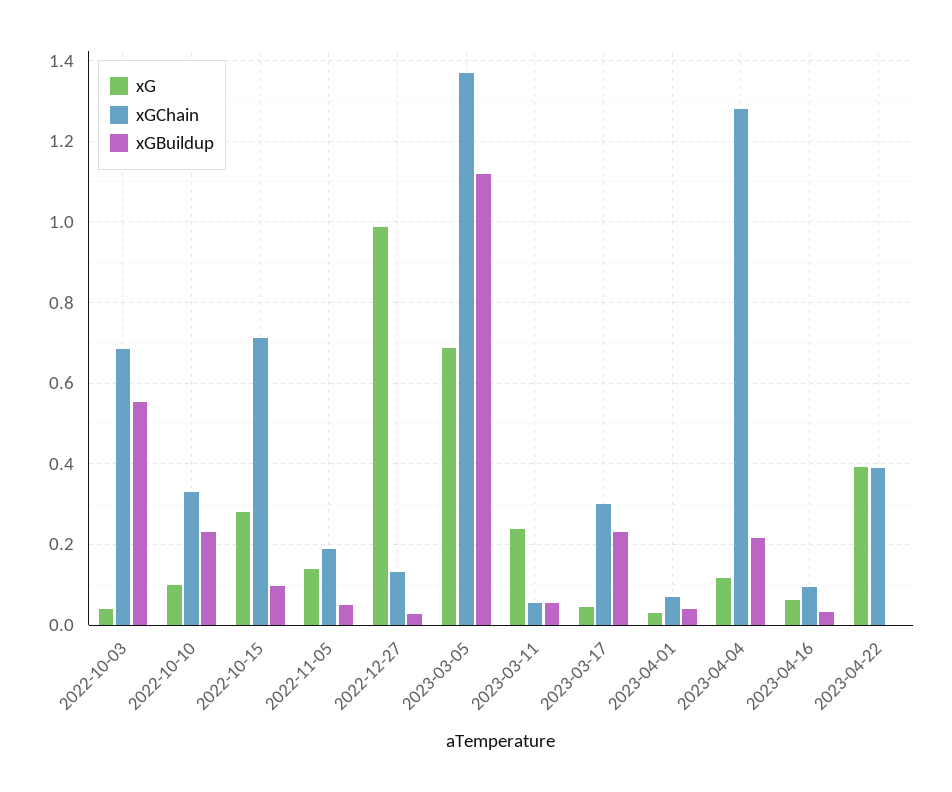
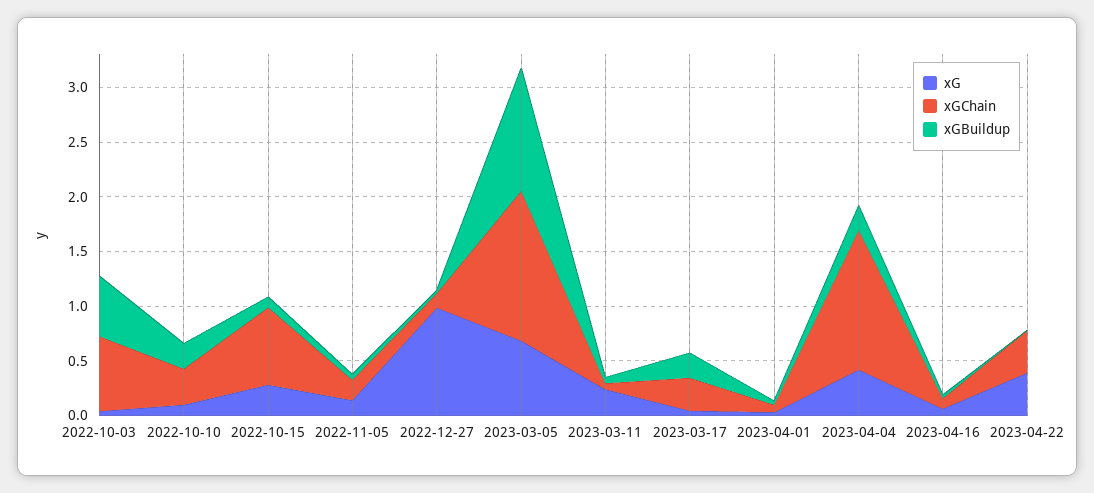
xG, 2023-04-04: 0.12 -> 0.4

